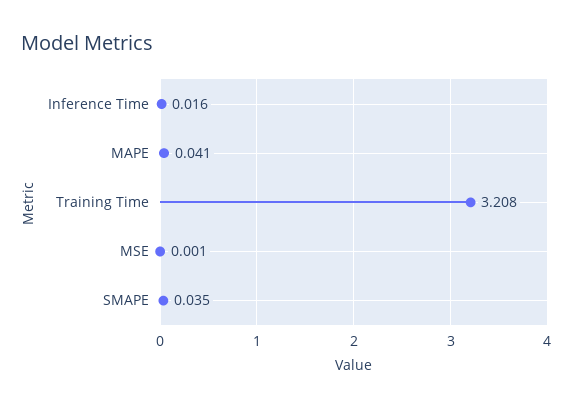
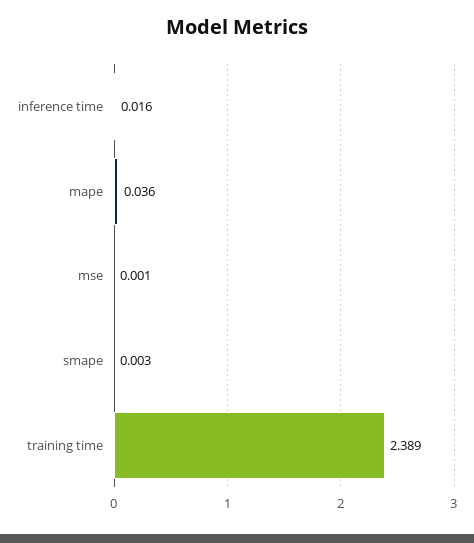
MAPE: 0.041 -> 0.036
Training Time: 3.208 -> 2.389
SMAPE: 0.035 -> 0.003

